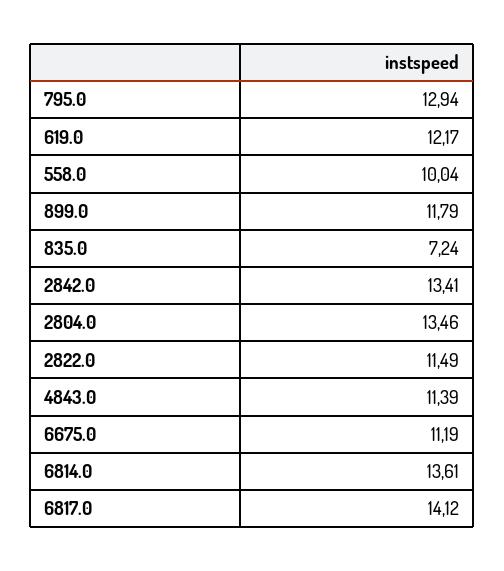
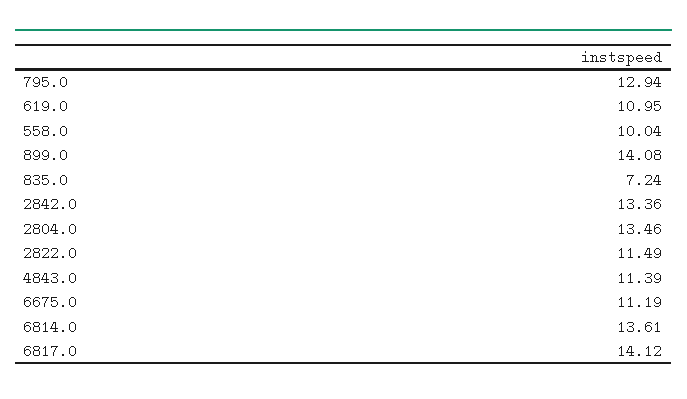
619.0: 12.17 -> 10.95
899.0: 11.79 -> 14.08
2842.0: 13.41 -> 13.36

